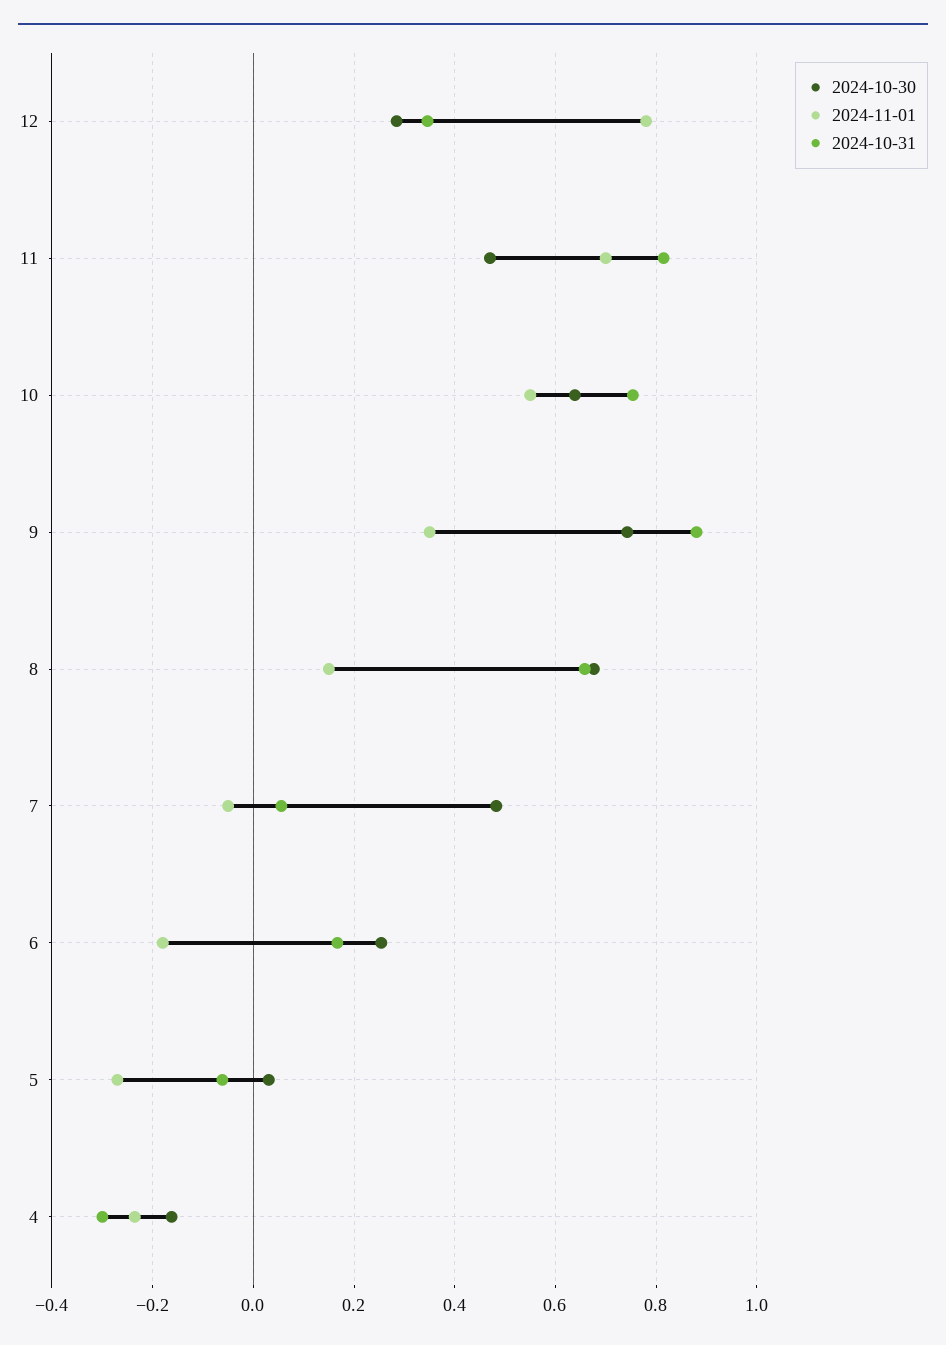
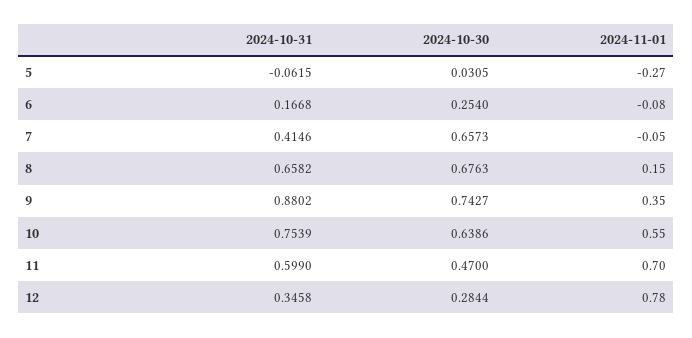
2024-10-31, 11: 0.82 -> 0.599
2024-10-30, 7: 0.48 -> 0.6573
2024-10-31, 7: 0.06 -> 0.4146
2024-11-01, 6: -0.18 -> -0.08
2024-10-30, 4: -0.16 -> none
2024-11-01, 4: -0.24 -> none
2024-10-31, 4: -0.3 -> none

